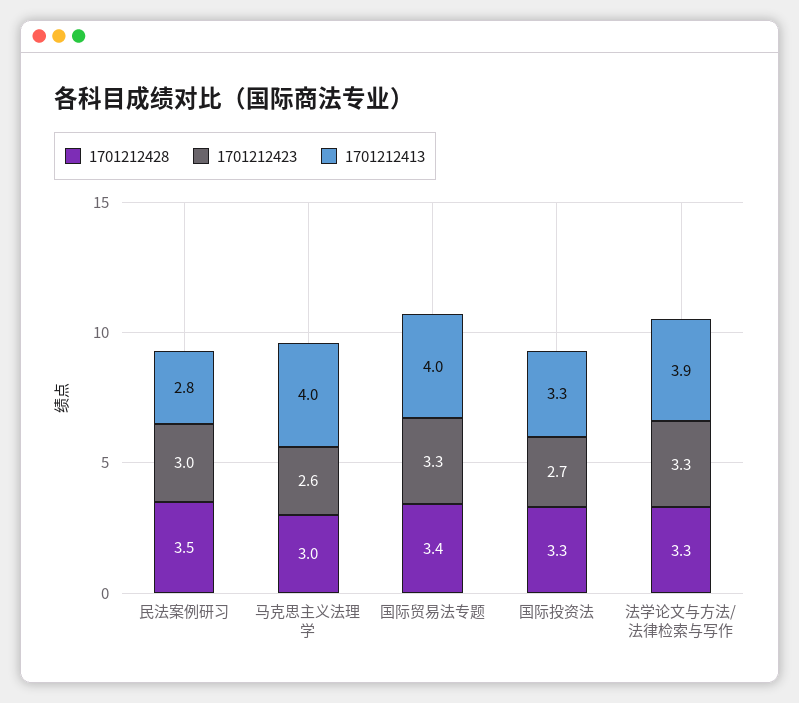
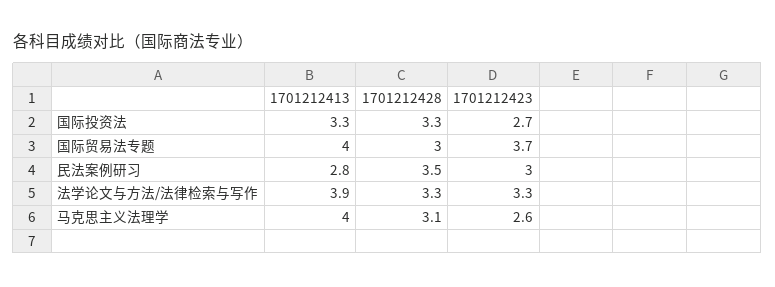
1701212428, 马克思主义法理学: 3 -> 3.1
1701212428, 国际贸易法专题: 3.4 -> 3
1701212423, 国际贸易法专题: 3.3 -> 3.7

